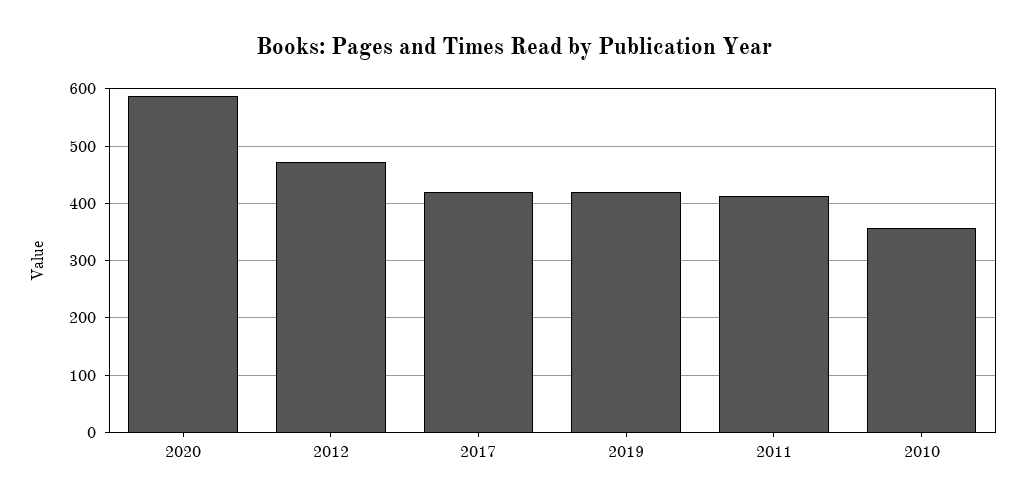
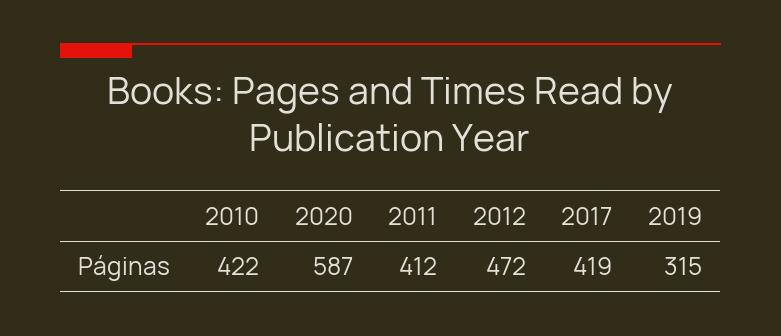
2019: 420 -> 315
2010: 360 -> 422

